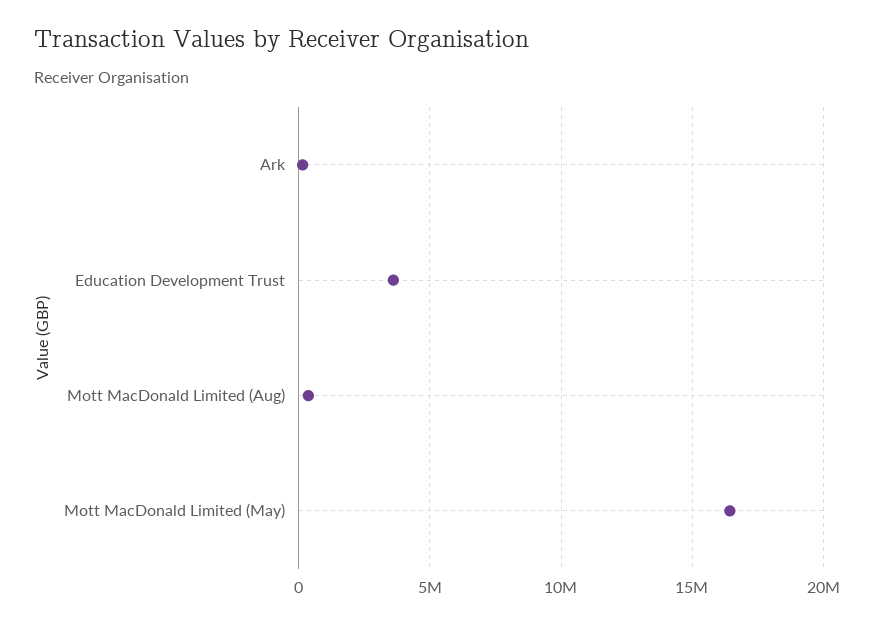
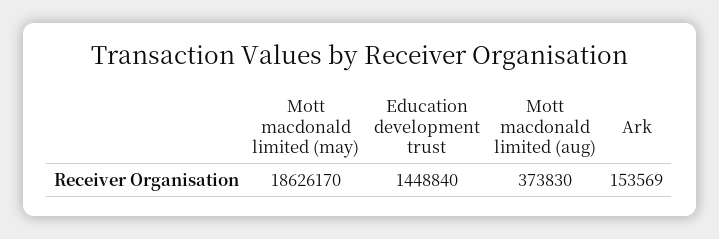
Education Development Trust: 3500000 -> 1448840
Mott MacDonald Limited (May): 16500000 -> 18626170

